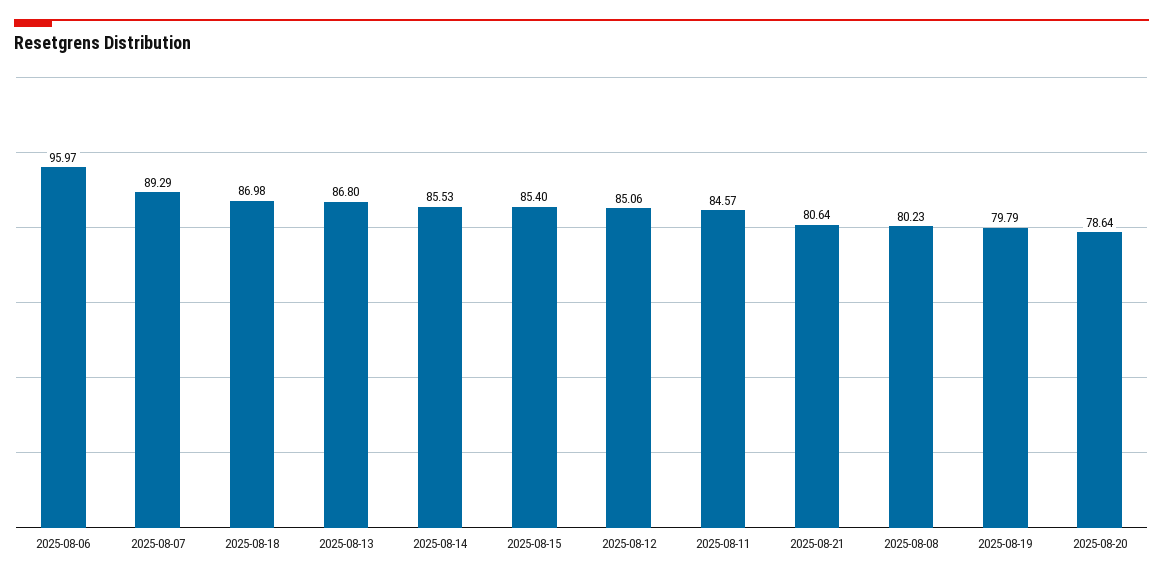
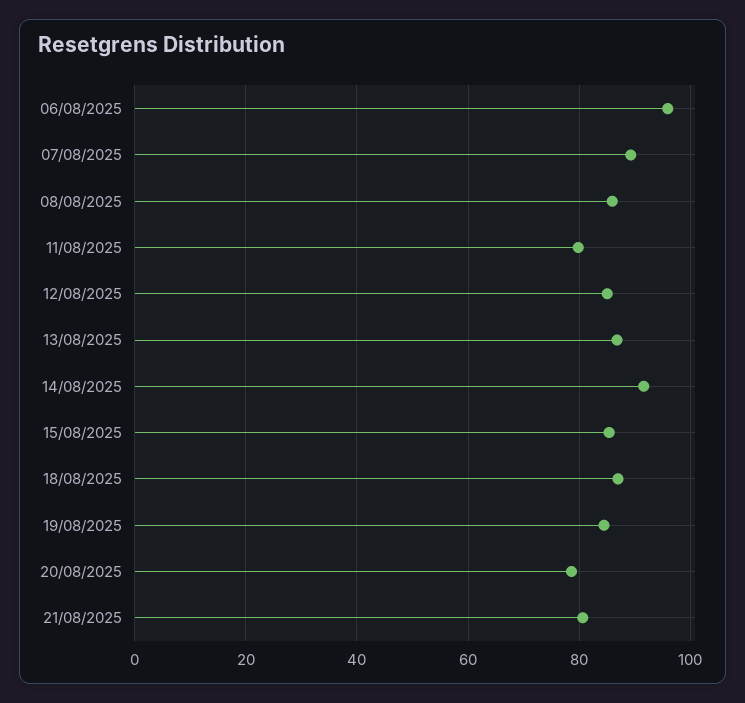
2025-08-14: 85.53 -> 92
2025-08-11: 84.57 -> 80
2025-08-08: 80.23 -> 86
2025-08-19: 79.79 -> 84

